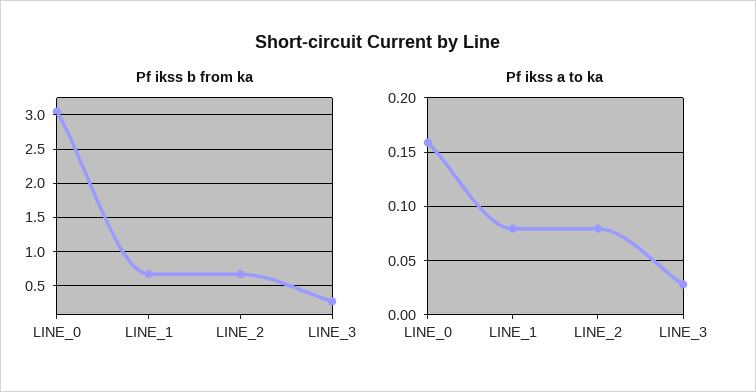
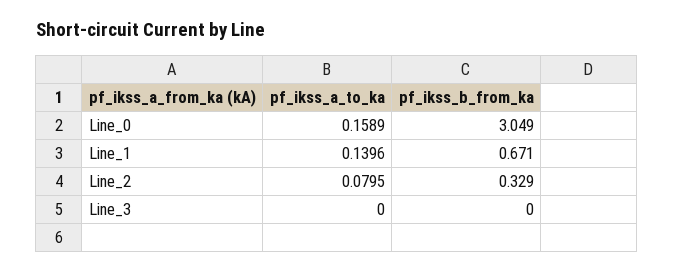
Pf ikss b from ka, LINE_2: 0.7 -> 0.329
Pf ikss b from ka, LINE_3: 0.3 -> 0
Pf ikss a to ka, LINE_1: 0.08 -> 0.1396
Pf ikss a to ka, LINE_3: 0.03 -> 0

